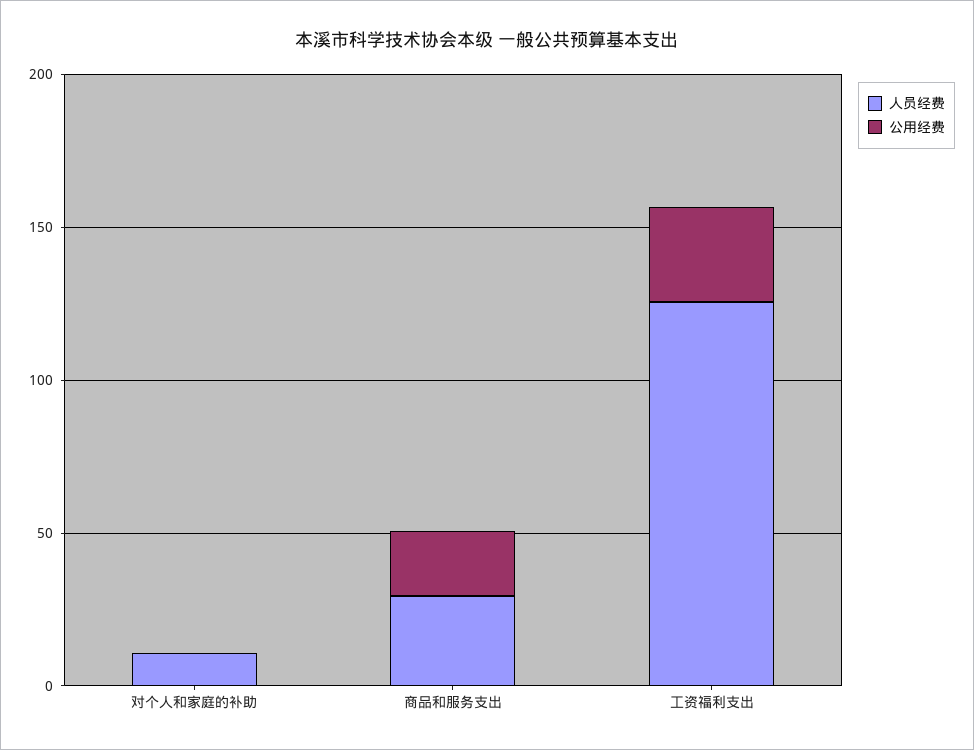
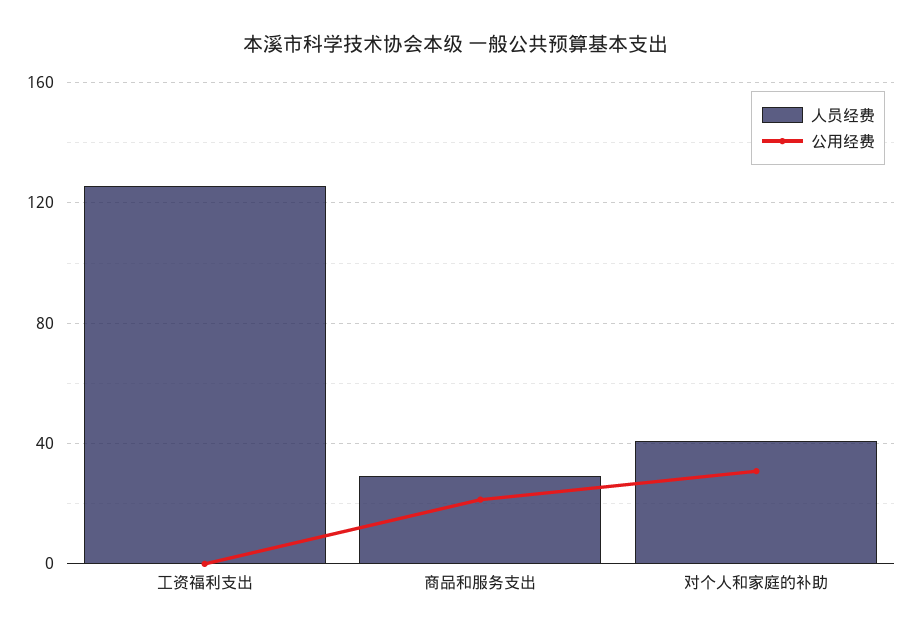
人员经费, 对个人和家庭的补助: 10 -> 40
公用经费, 对个人和家庭的补助: 0 -> 30
公用经费, 工资福利支出: 30 -> 0

